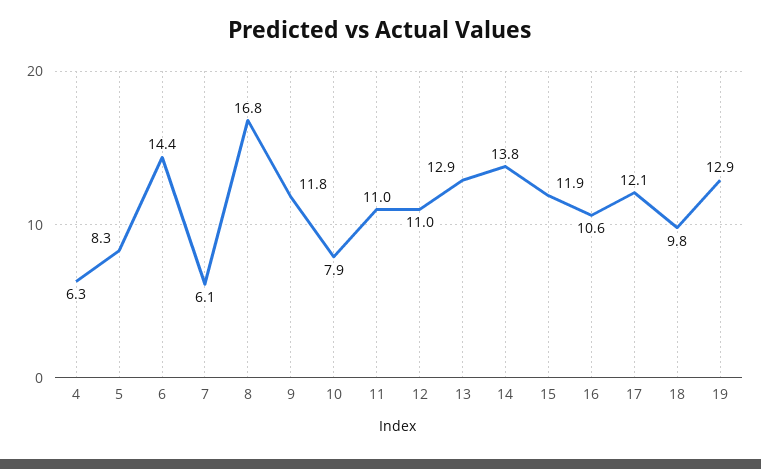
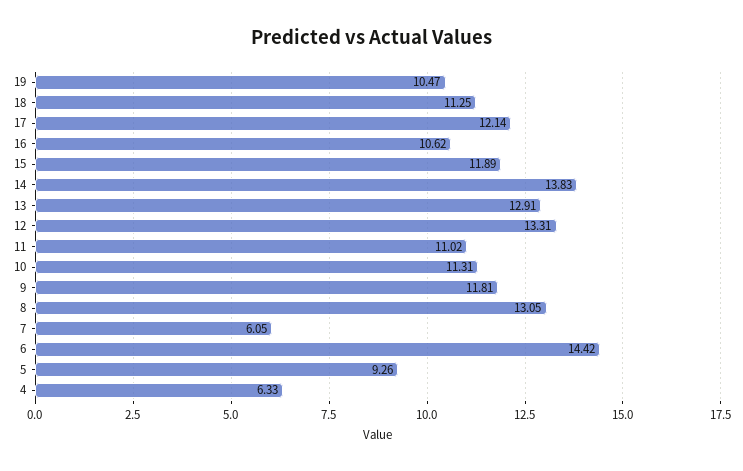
5: 8.3 -> 9.26
8: 16.8 -> 13.05
10: 7.9 -> 11.31
12: 11 -> 13.31
18: 9.8 -> 11.25
19: 12.9 -> 10.47

